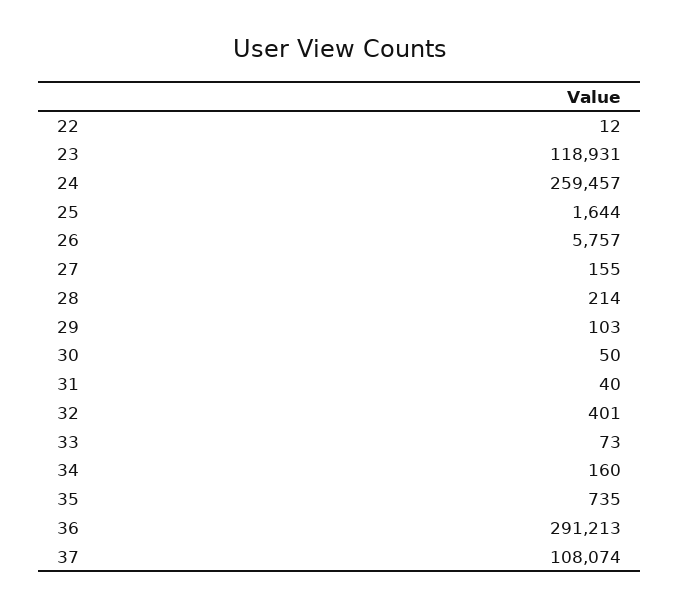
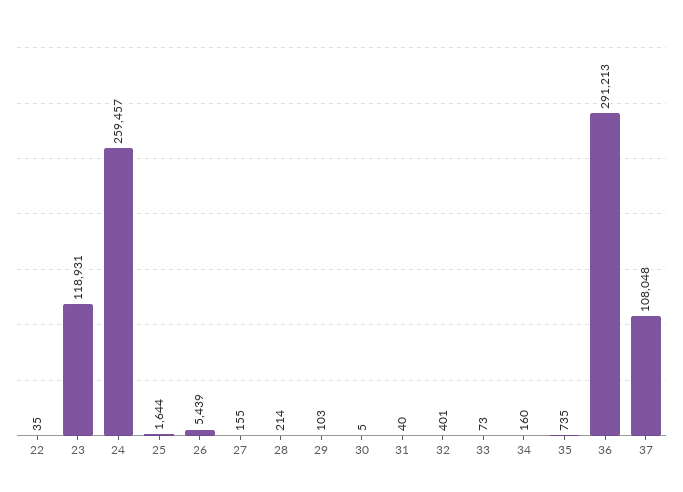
22: 12 -> 35
26: 5757 -> 5439
30: 50 -> 5
37: 108074 -> 108048

